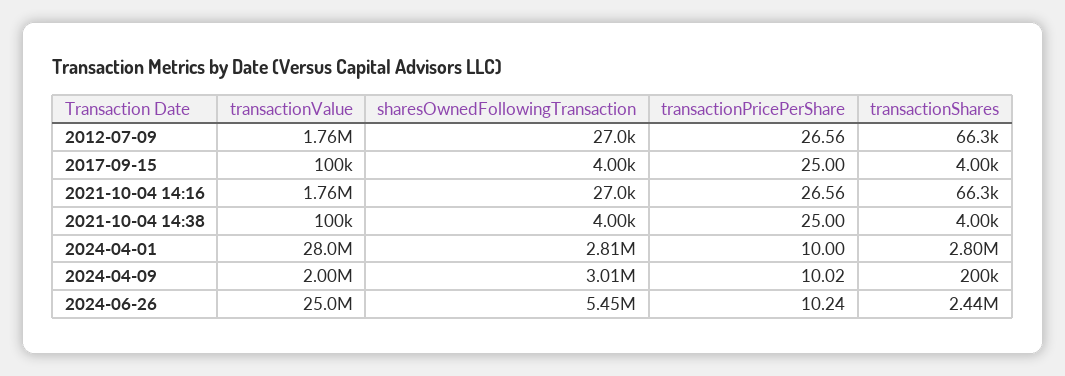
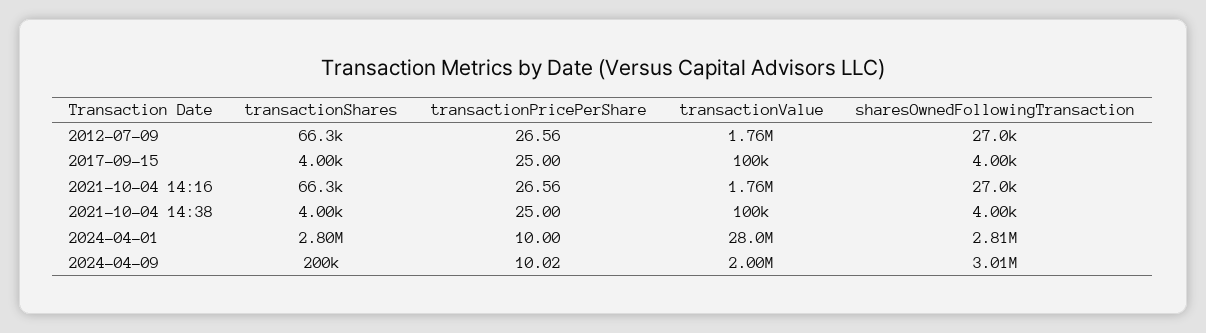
transactionValue, 2024-06-26: 25000000 -> none
sharesOwnedFollowingTransaction, 2024-06-26: 5450000 -> none
transactionPricePerShare, 2024-06-26: 10.24 -> none
transactionShares, 2024-06-26: 2440000 -> none

